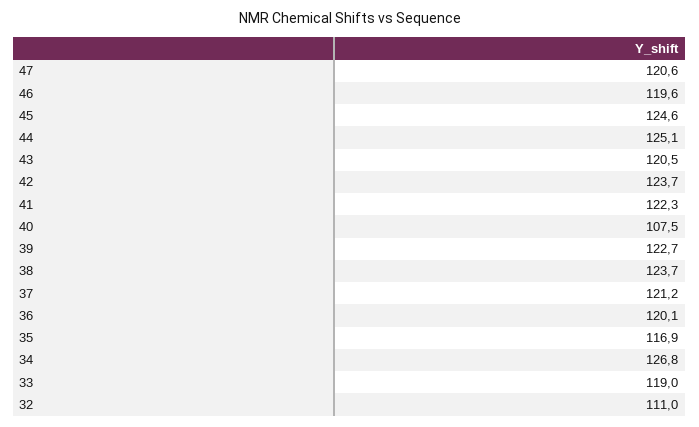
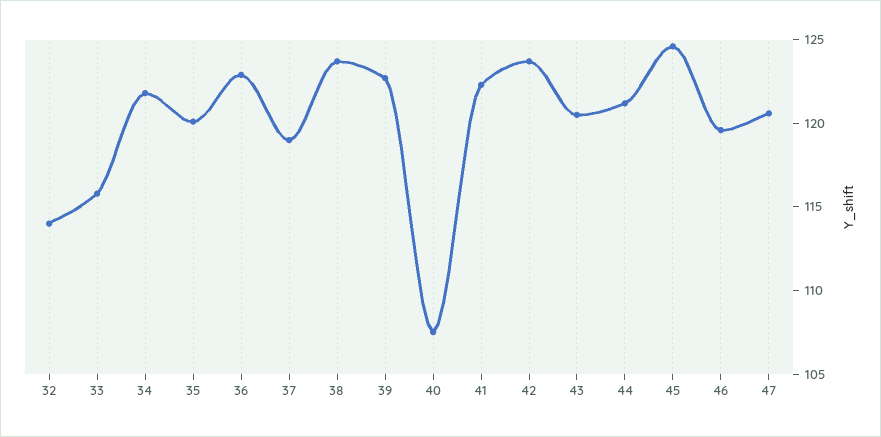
44: 125.1 -> 121
37: 121.2 -> 119
36: 120.1 -> 123
35: 116.9 -> 120
34: 126.8 -> 122
33: 119 -> 116
32: 111 -> 114

